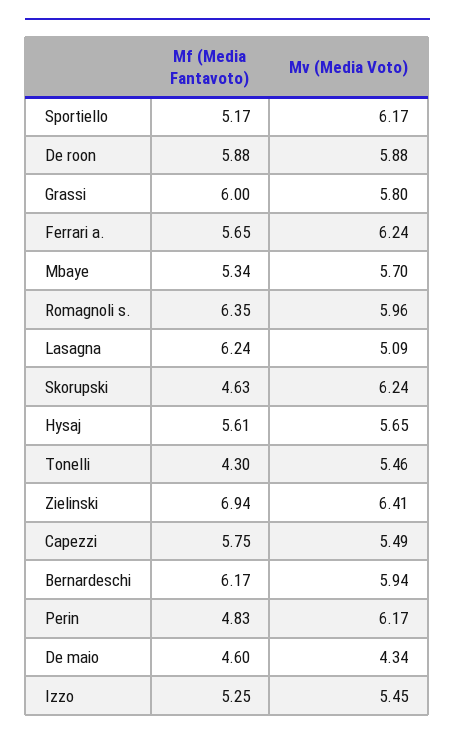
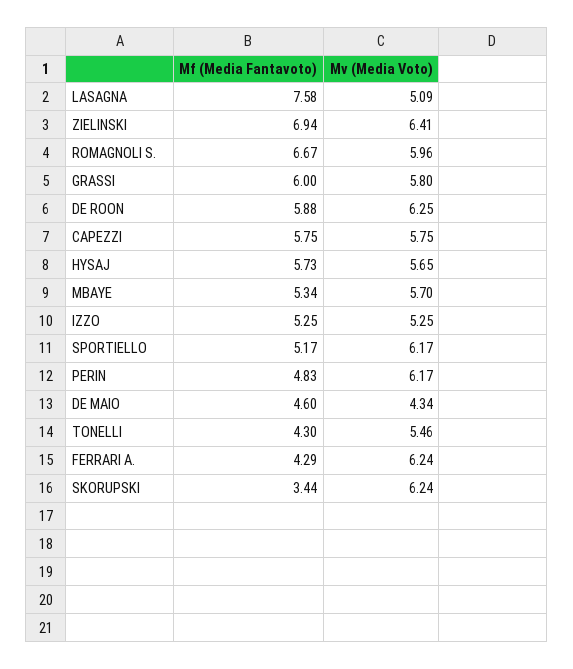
Mv (Media Voto), De roon: 5.88 -> 6.25
Mf (Media Fantavoto), Ferrari a.: 5.65 -> 4.29
Mf (Media Fantavoto), Romagnoli s.: 6.35 -> 6.67
Mf (Media Fantavoto), Lasagna: 6.24 -> 7.58
Mf (Media Fantavoto), Skorupski: 4.63 -> 3.44
Mf (Media Fantavoto), Hysaj: 5.61 -> 5.73
Mv (Media Voto), Capezzi: 5.49 -> 5.75
Mf (Media Fantavoto), Bernardeschi: 6.17 -> none
Mv (Media Voto), Bernardeschi: 5.94 -> none
Mv (Media Voto), Izzo: 5.45 -> 5.25

